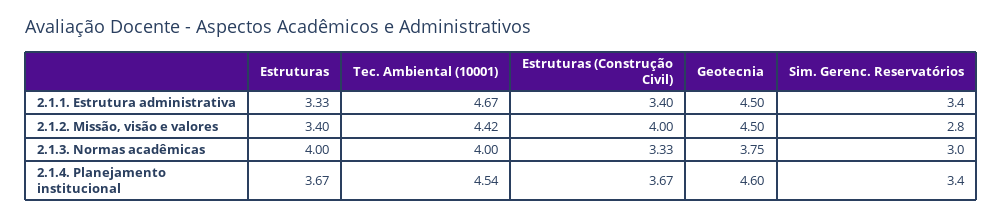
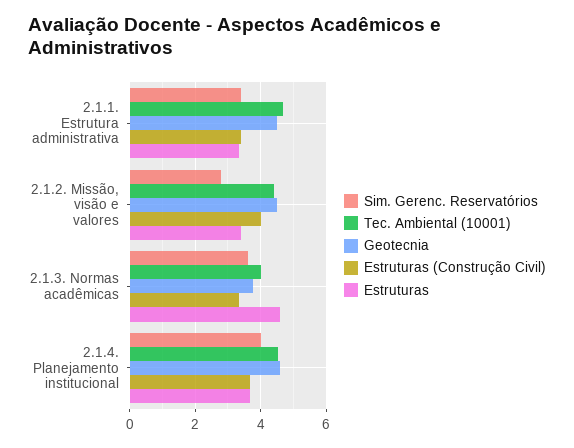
Estruturas, 2.1.3. Normas acadêmicas: 4 -> 4.6
Sim. Gerenc. Reservatórios, 2.1.3. Normas acadêmicas: 3 -> 3.6
Sim. Gerenc. Reservatórios, 2.1.4. Planejamento institucional: 3.4 -> 4

